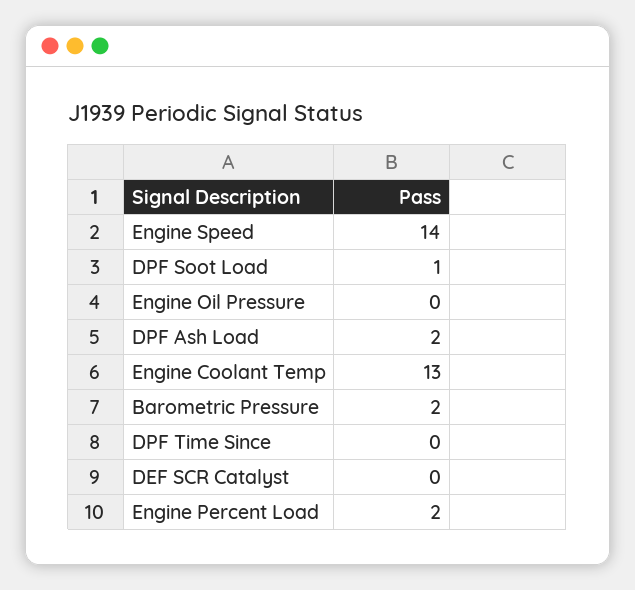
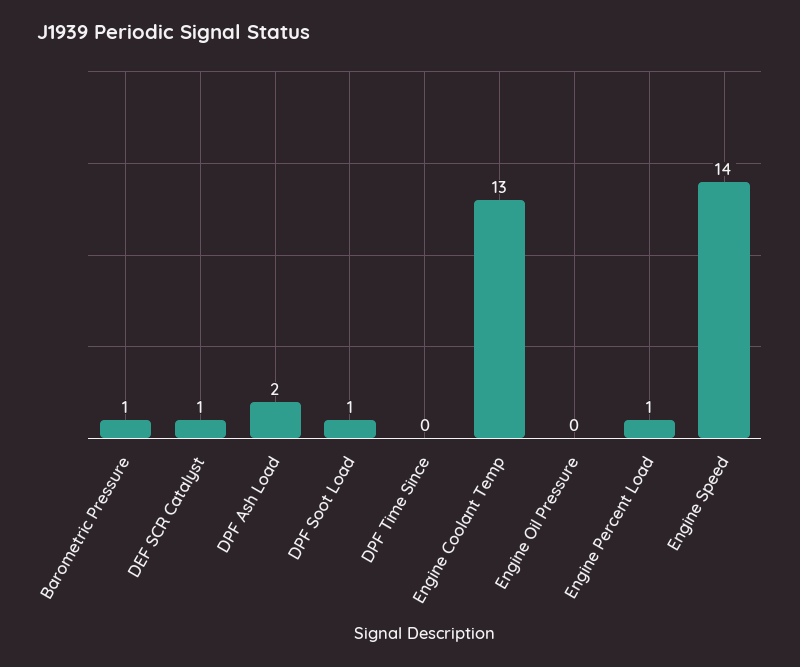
Barometric Pressure: 2 -> 1
DEF SCR Catalyst: 0 -> 1
Engine Percent Load: 2 -> 1

